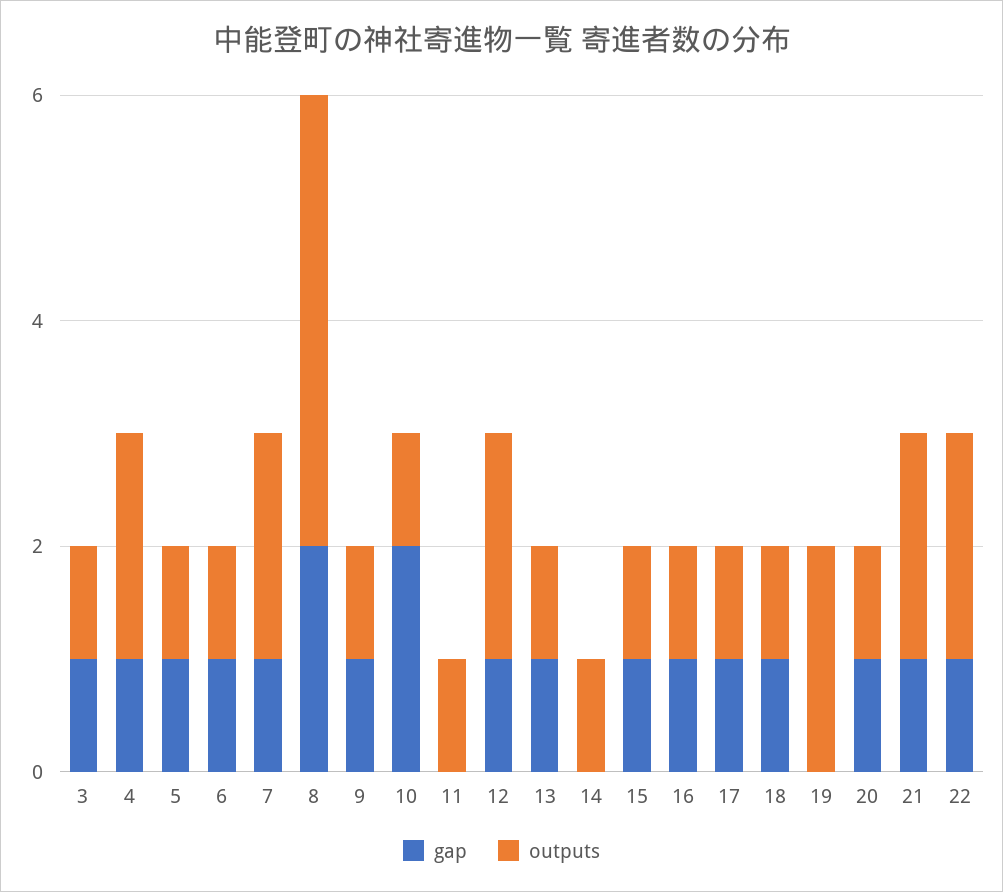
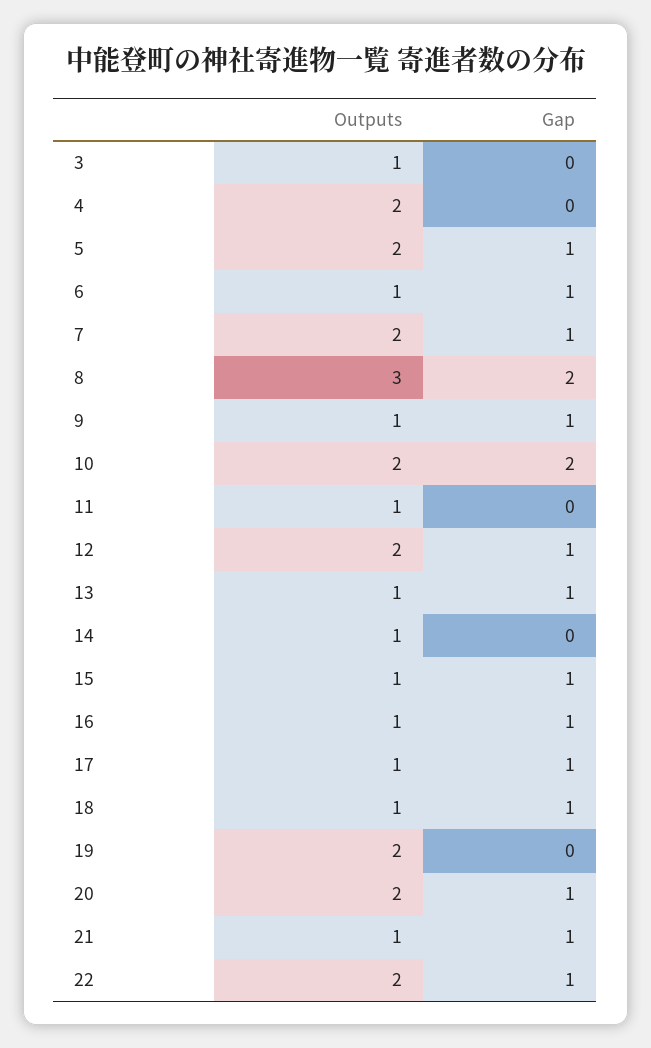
gap, 3: 1 -> 0
gap, 4: 1 -> 0
outputs, 5: 1 -> 2
outputs, 8: 4 -> 3
outputs, 10: 1 -> 2
outputs, 20: 1 -> 2
outputs, 21: 2 -> 1

